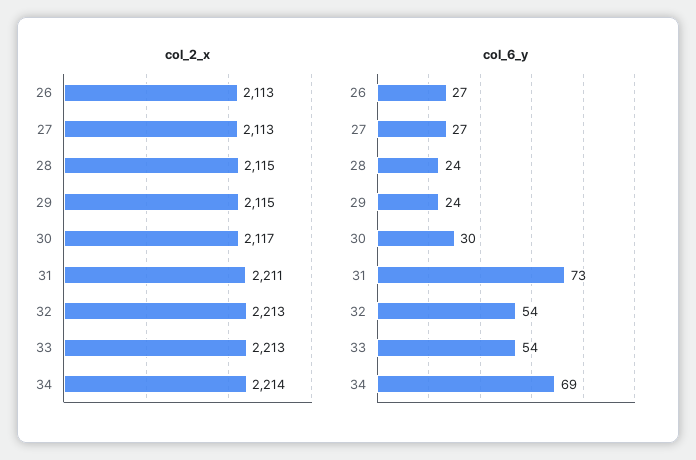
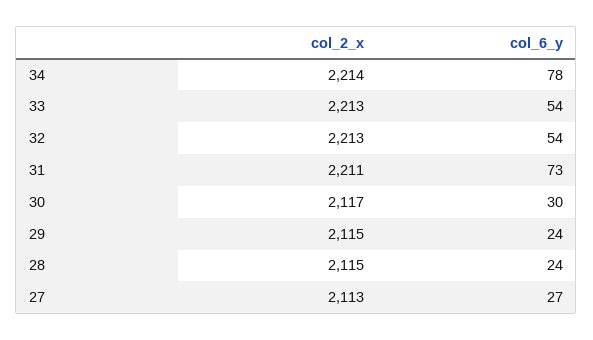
col_2_x, 26: 2113 -> none
col_6_y, 26: 27 -> none
col_6_y, 34: 69 -> 78

